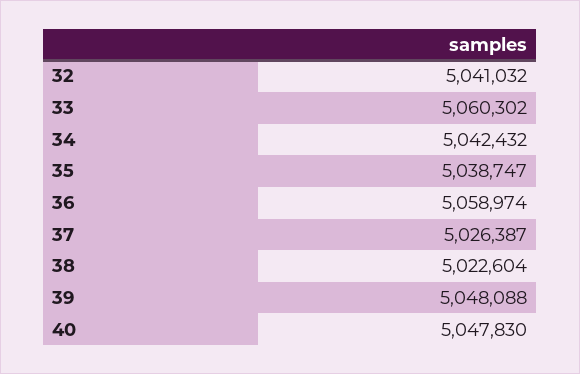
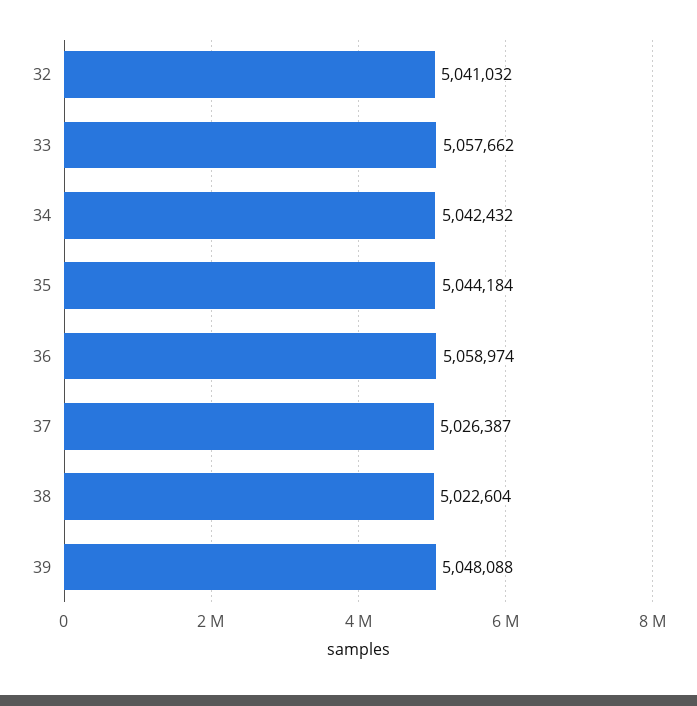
33: 5060302 -> 5057662
35: 5038747 -> 5044184
40: 5047830 -> none

